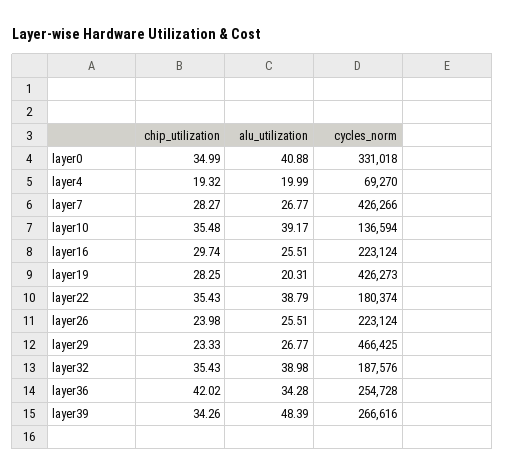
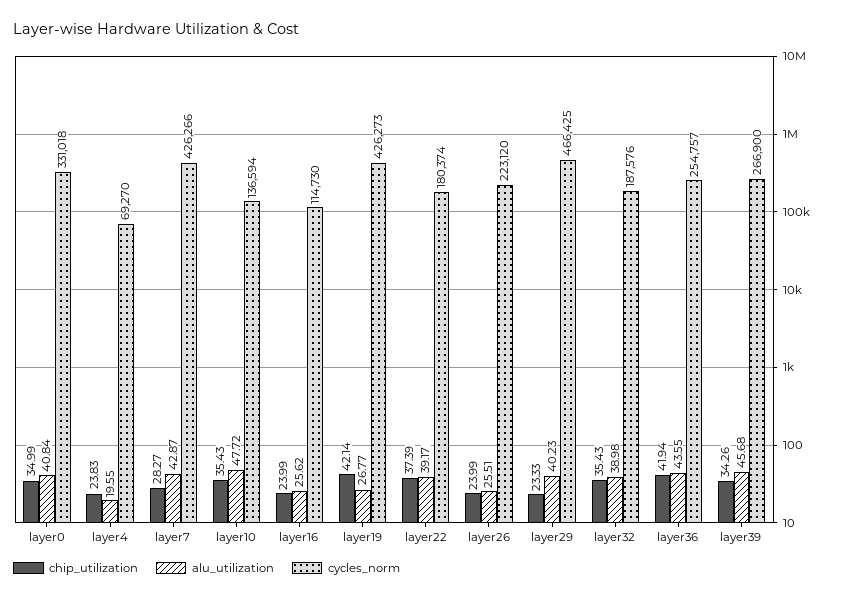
alu_utilization, layer0: 40.88 -> 40.84
chip_utilization, layer4: 19.32 -> 23.83
alu_utilization, layer4: 19.99 -> 19.55
alu_utilization, layer7: 26.77 -> 42.87
chip_utilization, layer10: 35.48 -> 35.43
alu_utilization, layer10: 39.17 -> 47.72
chip_utilization, layer16: 29.74 -> 23.99
alu_utilization, layer16: 25.51 -> 25.62
cycles_norm, layer16: 223124 -> 114730
chip_utilization, layer19: 28.25 -> 42.14
alu_utilization, layer19: 20.31 -> 26.77
chip_utilization, layer22: 35.43 -> 37.39
alu_utilization, layer22: 38.79 -> 39.17
chip_utilization, layer26: 23.98 -> 23.99
cycles_norm, layer26: 223124 -> 223120
alu_utilization, layer29: 26.77 -> 40.23
chip_utilization, layer36: 42.02 -> 41.94
alu_utilization, layer36: 34.28 -> 43.55
cycles_norm, layer36: 254728 -> 254757
alu_utilization, layer39: 48.39 -> 45.68
cycles_norm, layer39: 266616 -> 266900

